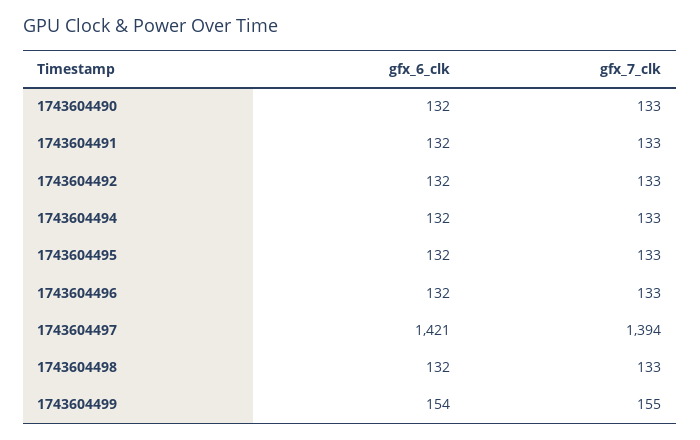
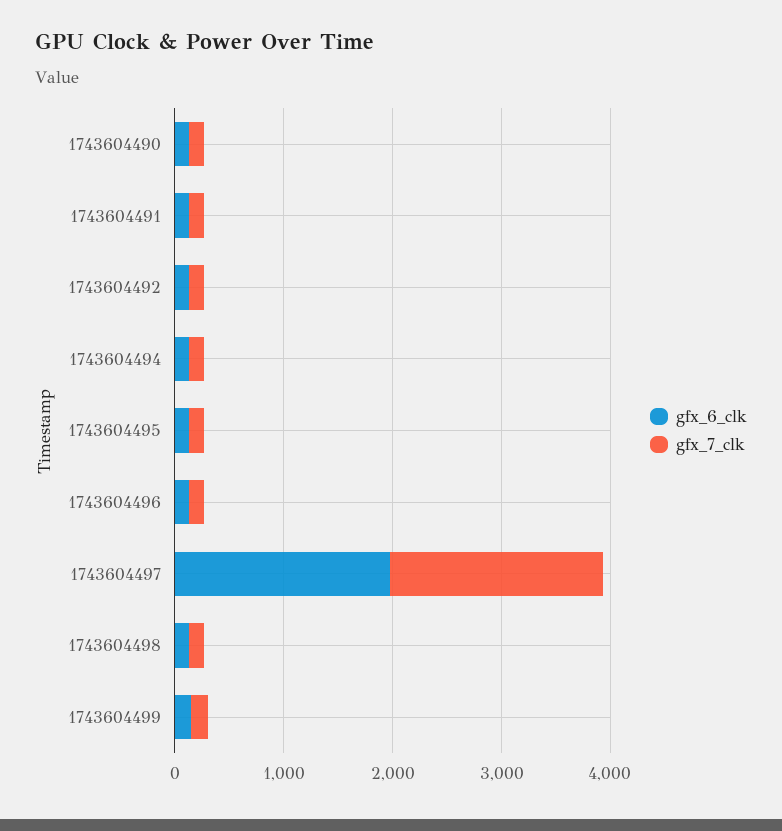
gfx_6_clk, 1743604497: 1421 -> 2000
gfx_7_clk, 1743604497: 1394 -> 2000

